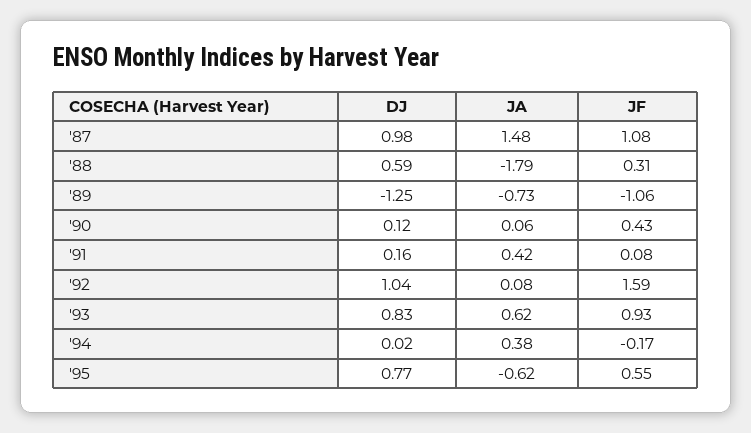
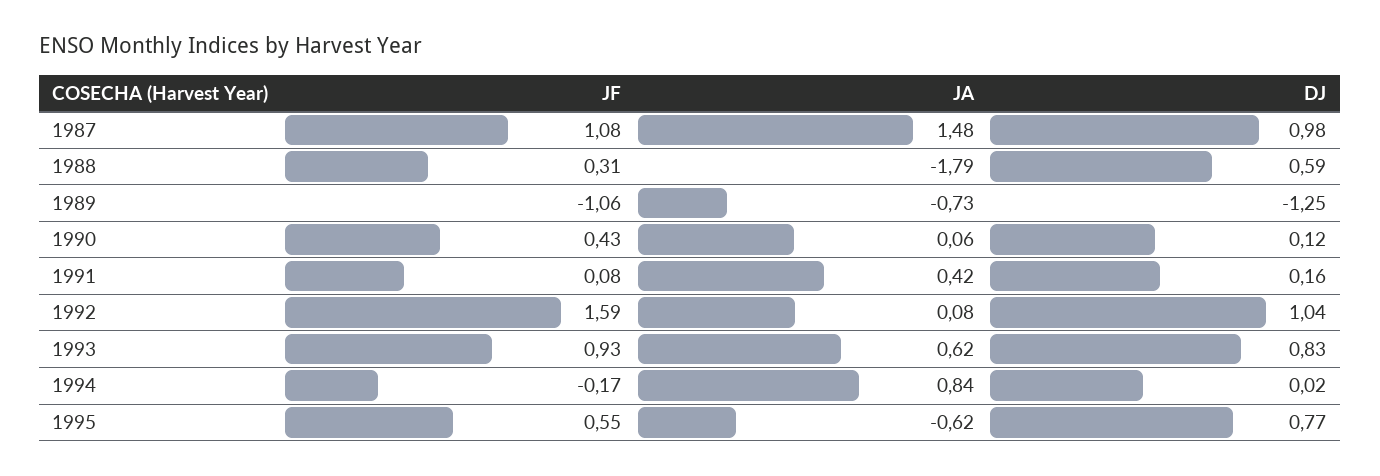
JA, '94: 0.38 -> 0.84

